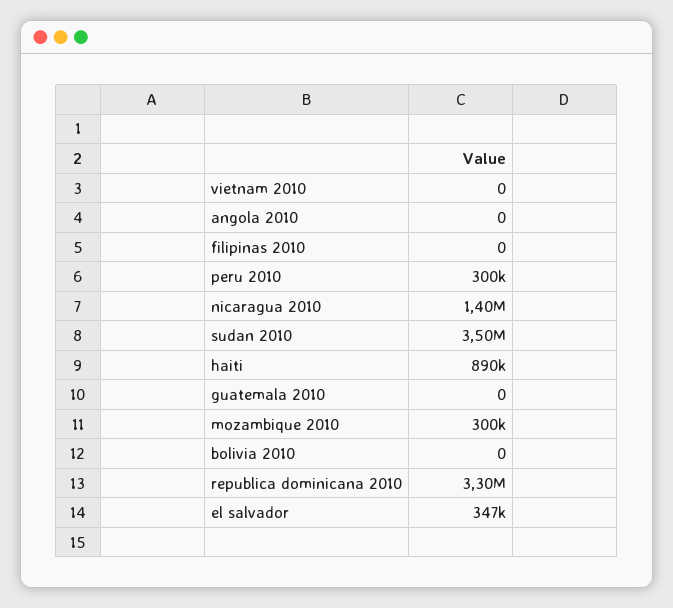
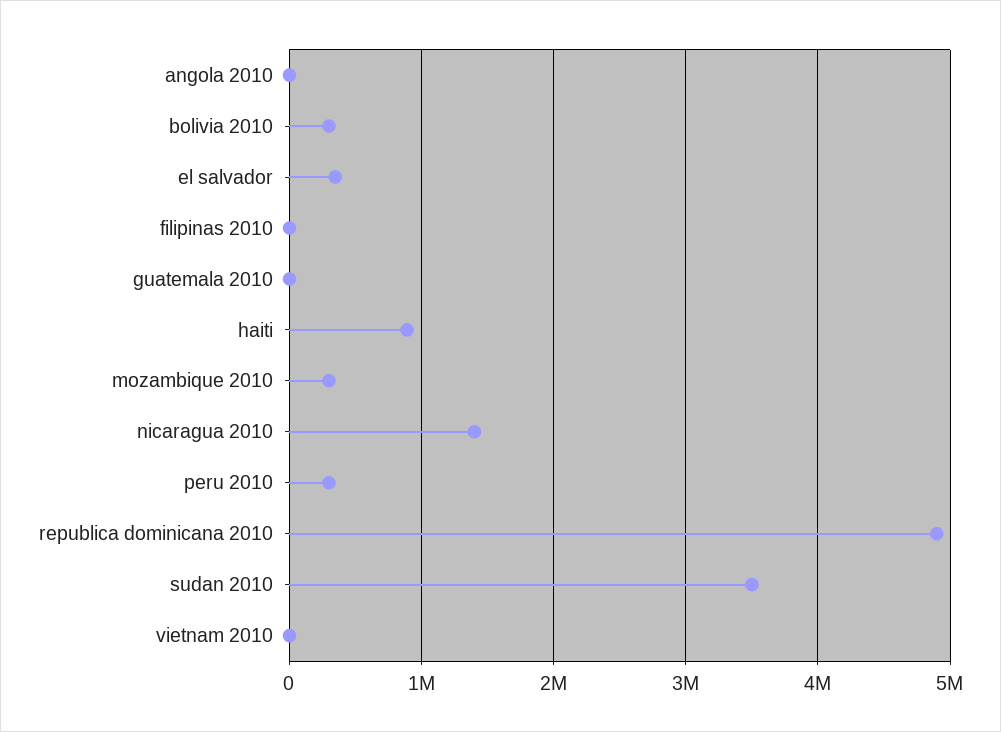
bolivia 2010: 0 -> 300000
republica dominicana 2010: 3300000 -> 4900000

